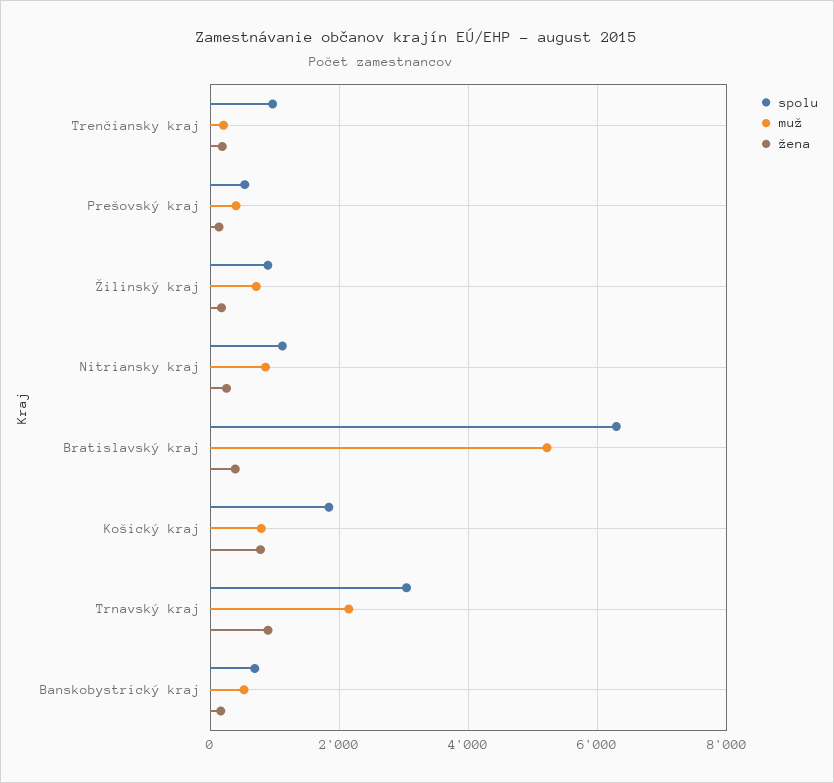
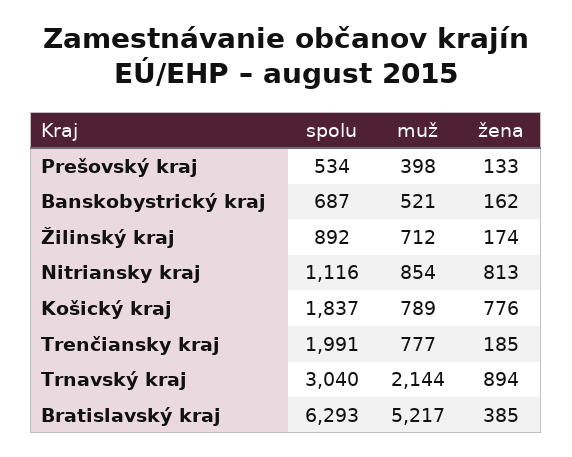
spolu, Trenčiansky kraj: 1000 -> 1991
muž, Trenčiansky kraj: 200 -> 777
žena, Nitriansky kraj: 200 -> 813

